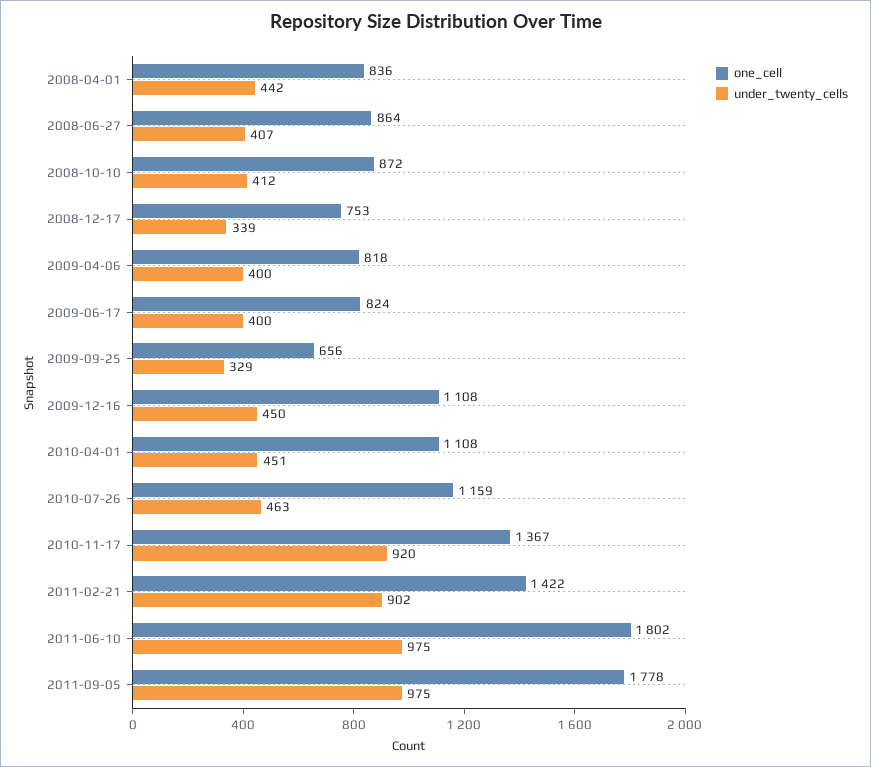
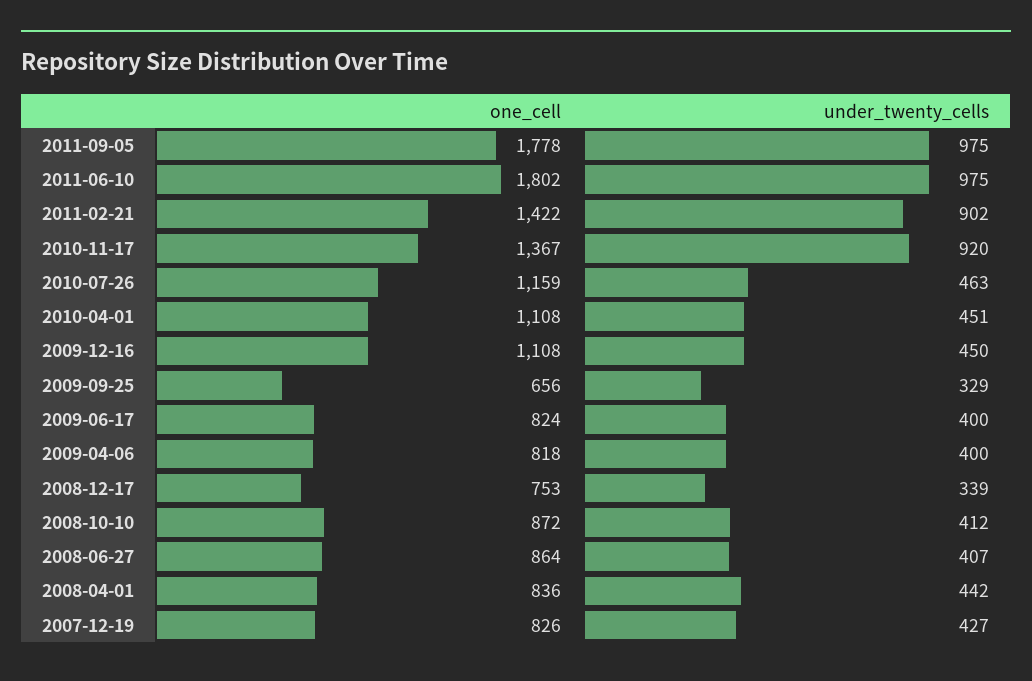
one_cell, 2007-12-19: none -> 826
under_twenty_cells, 2007-12-19: none -> 427

